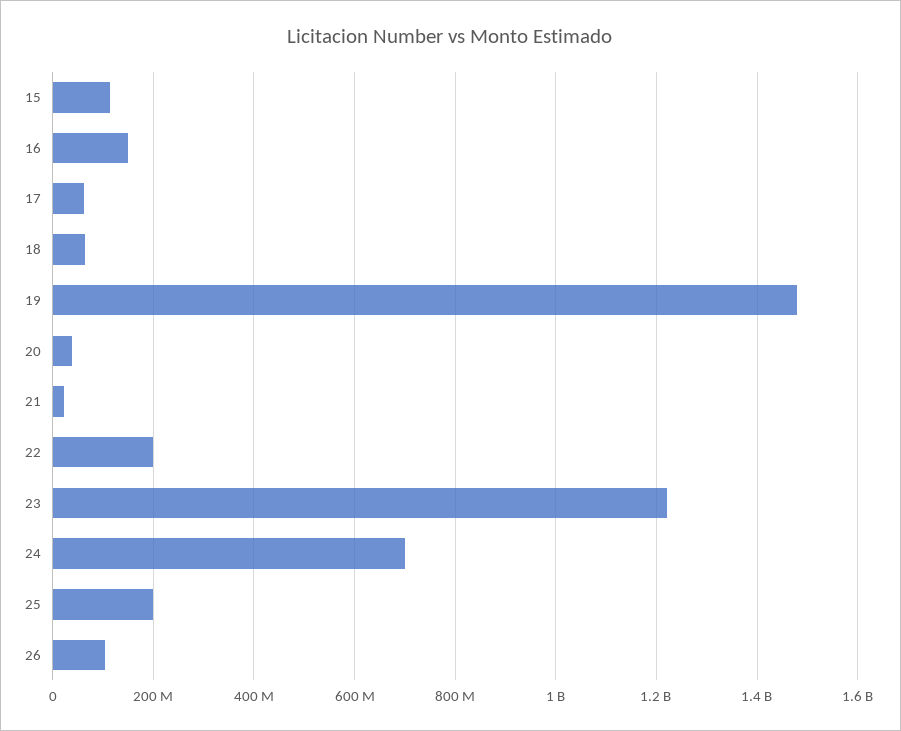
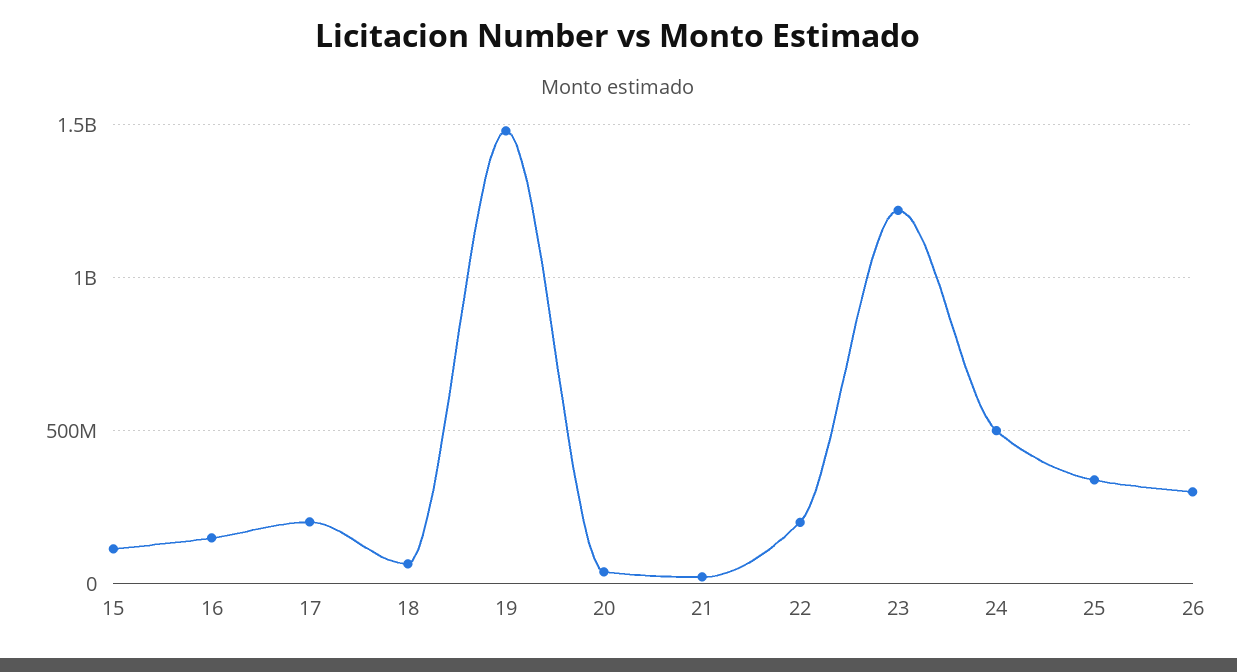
17: 60000000 -> 200000000
24: 700000000 -> 500000000
25: 200000000 -> 350000000
26: 100000000 -> 300000000

